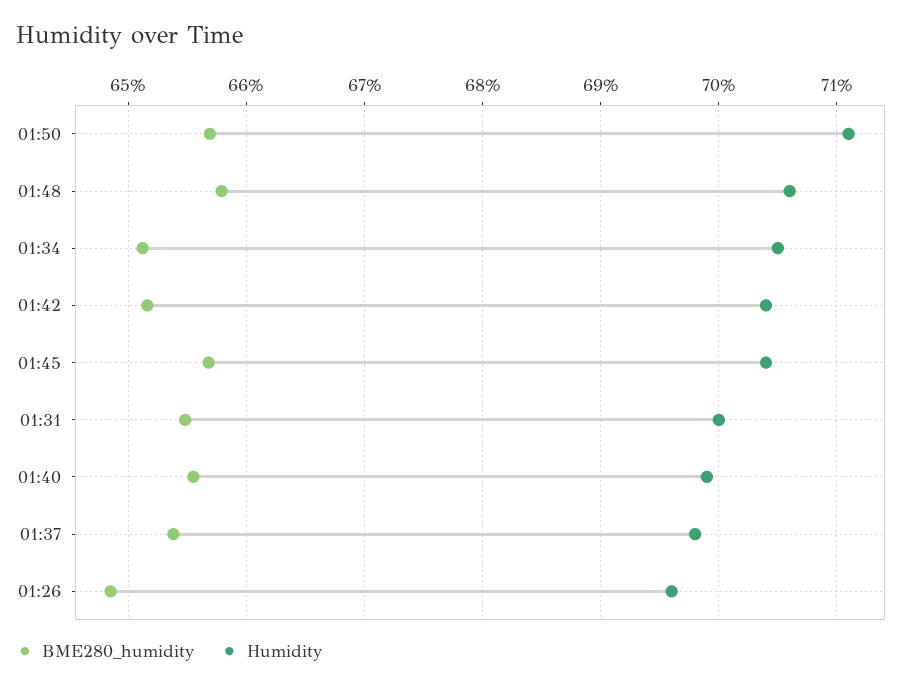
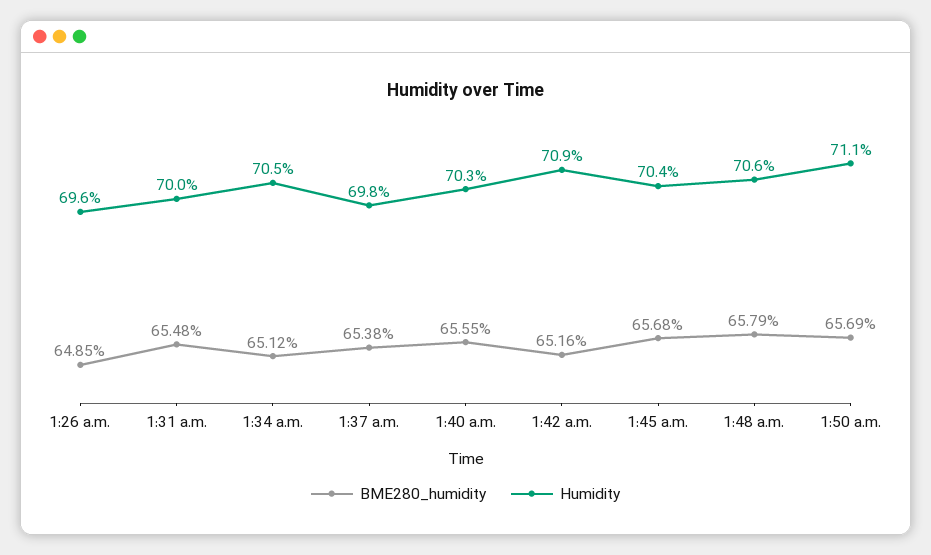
Humidity, 01:42: 70.4 -> 70.9
Humidity, 01:40: 69.9 -> 70.3

